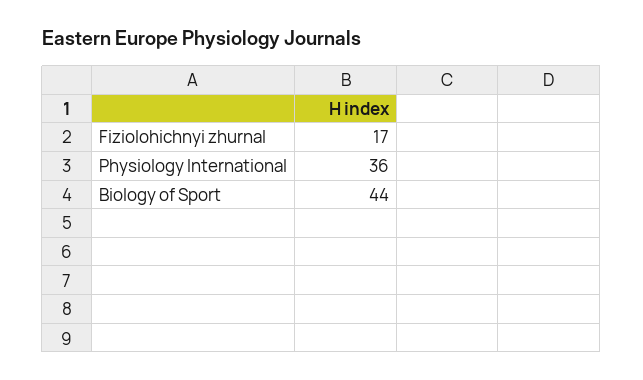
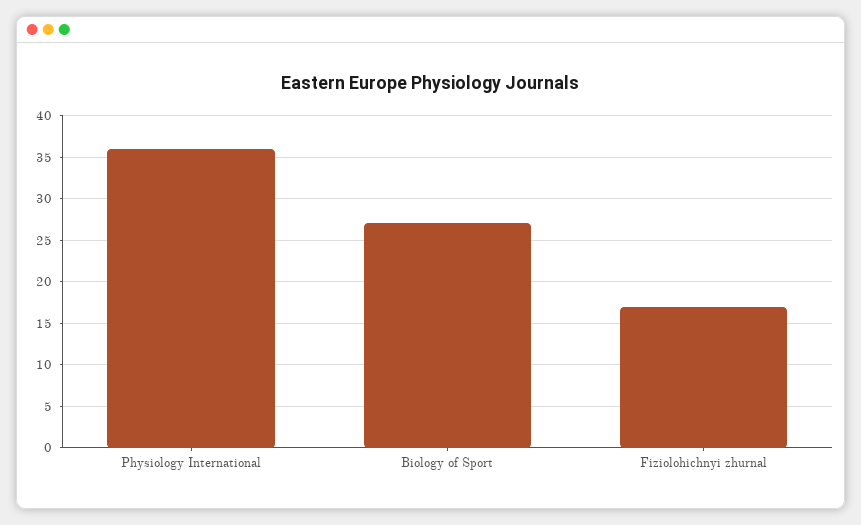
Biology of Sport: 44 -> 27

